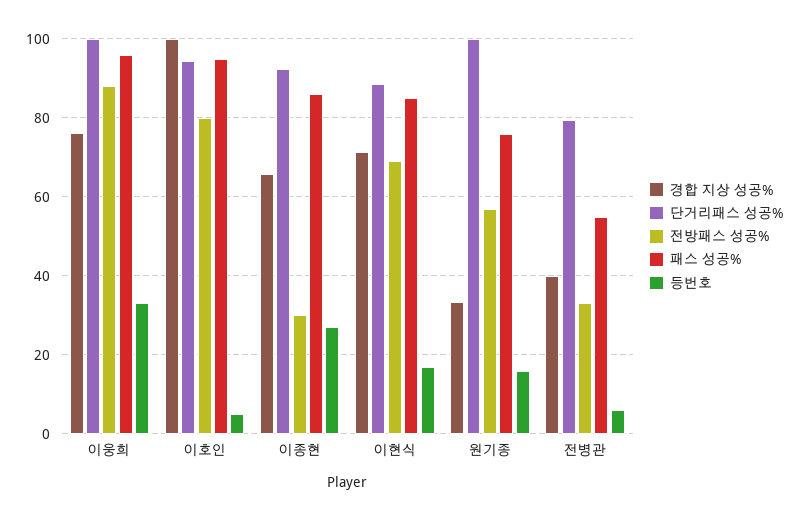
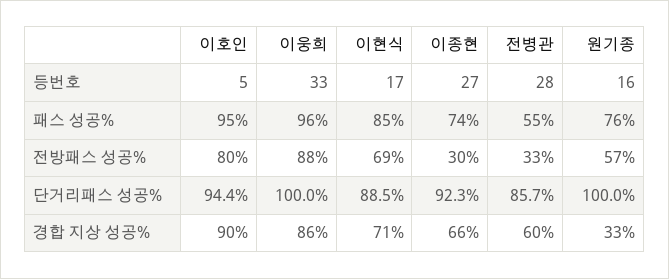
경합 지상 성공%, 이웅희: 76 -> 86
경합 지상 성공%, 이호인: 100 -> 90
패스 성공%, 이종현: 86 -> 74
경합 지상 성공%, 전병관: 40 -> 60
단거리패스 성공%, 전병관: 80 -> 85.7
등번호, 전병관: 6 -> 28

